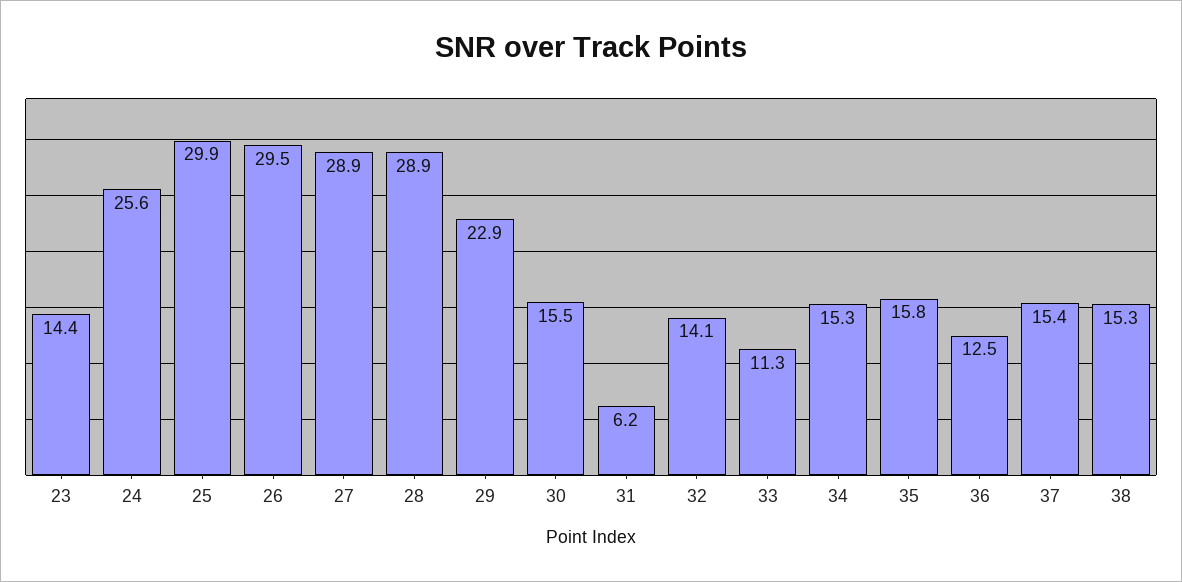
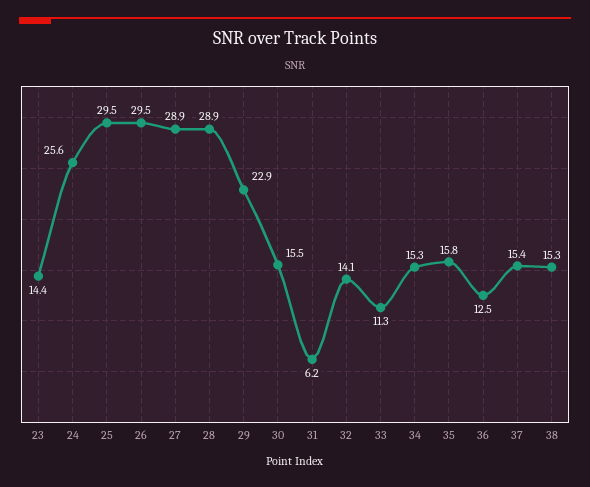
25: 29.9 -> 29.5

